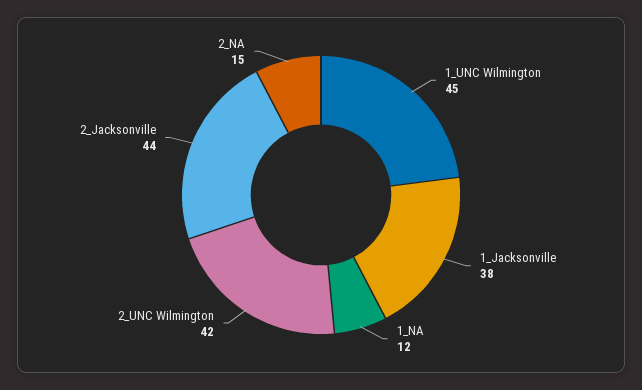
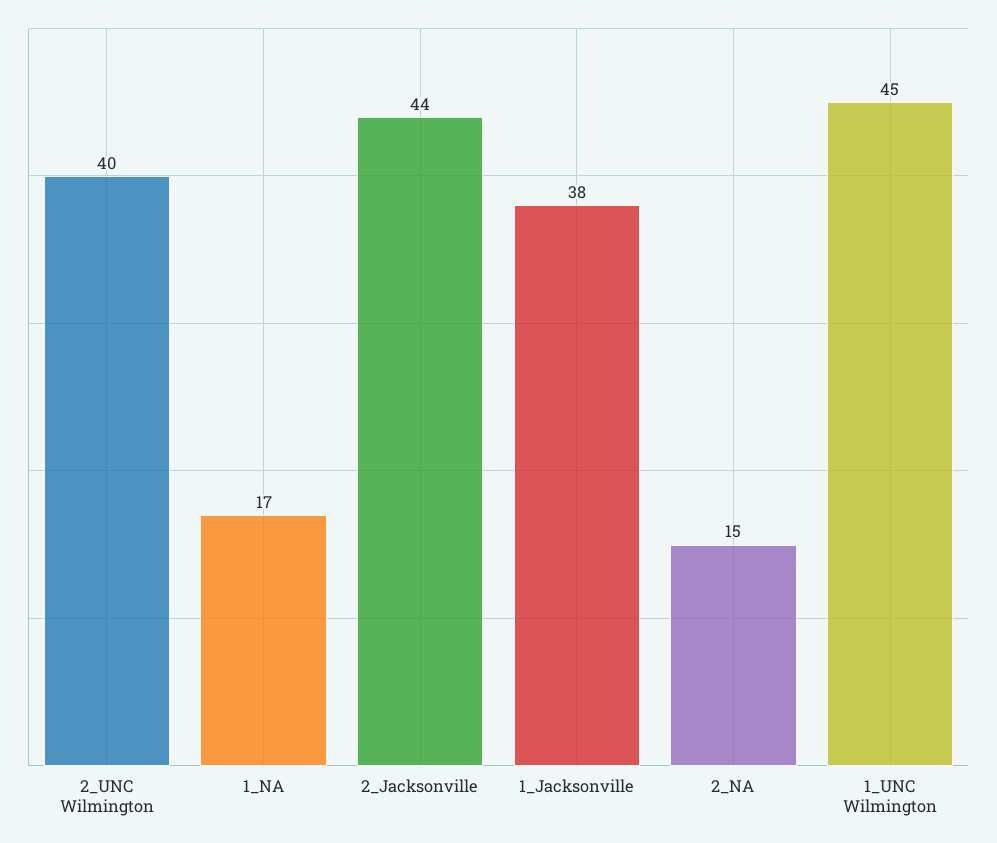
1_NA: 12 -> 17
2_UNC Wilmington: 42 -> 40

